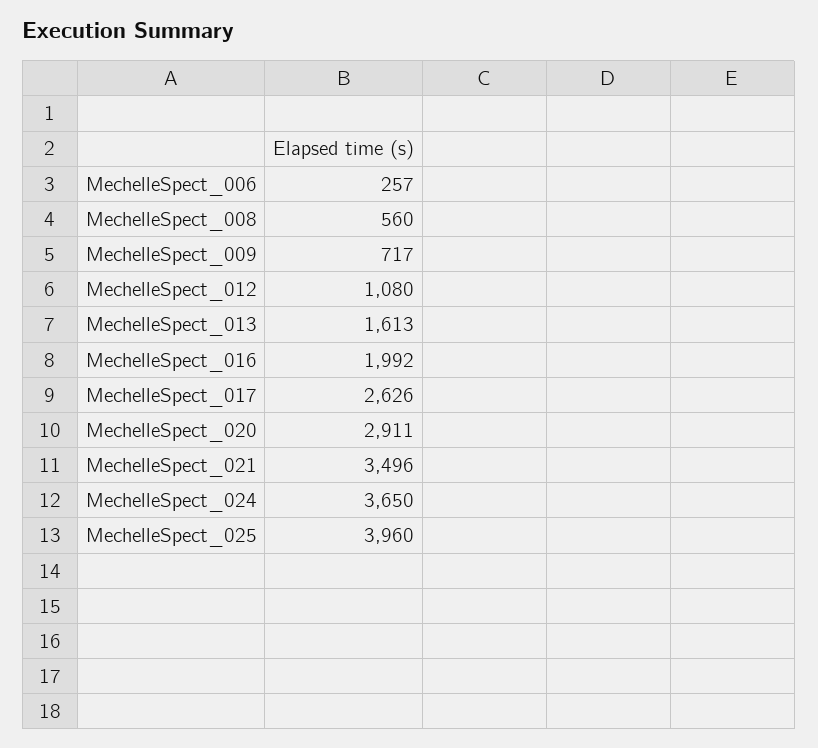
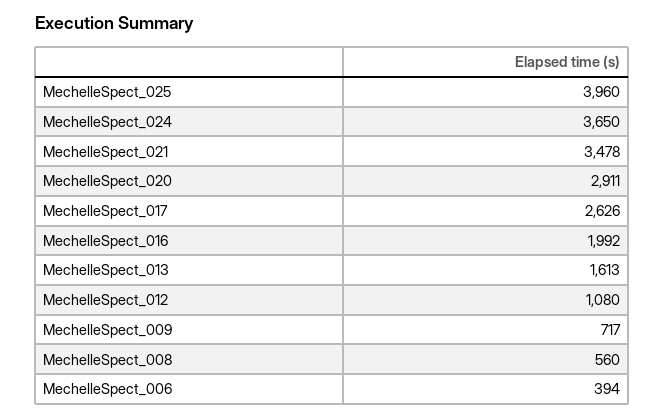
MechelleSpect_006: 257 -> 394
MechelleSpect_021: 3496 -> 3478

